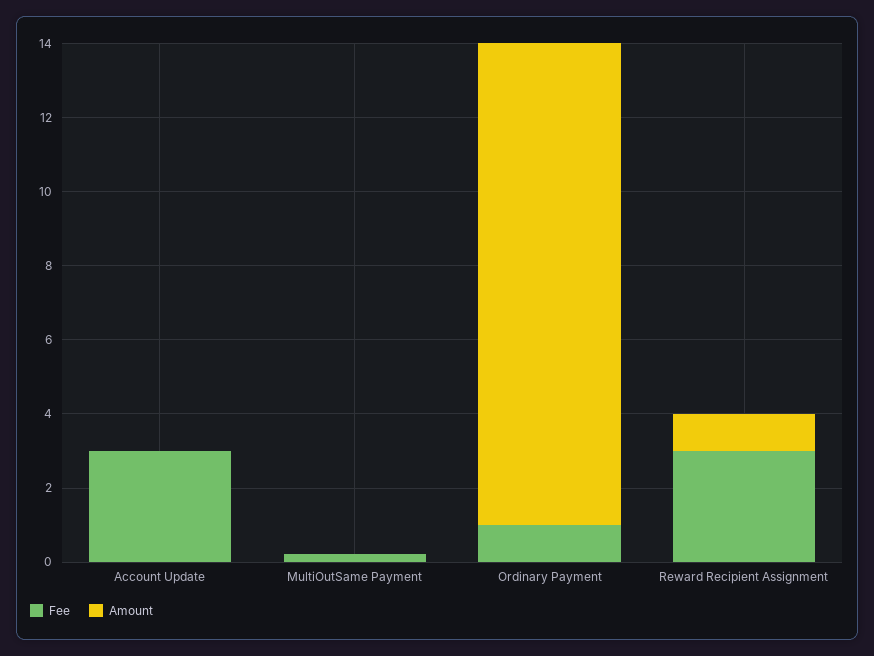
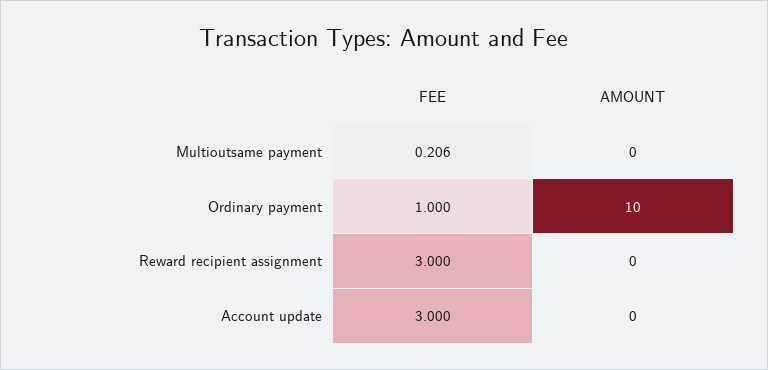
Amount, Ordinary Payment: 13 -> 10
Amount, Reward Recipient Assignment: 1 -> 0

